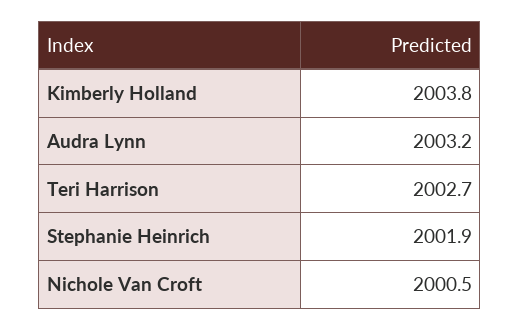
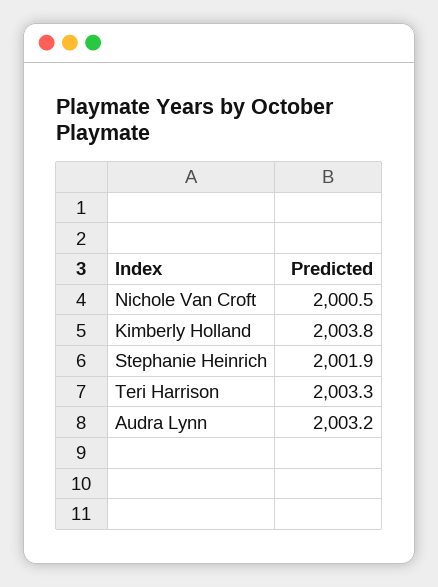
Teri Harrison: 2002.7 -> 2003.3

